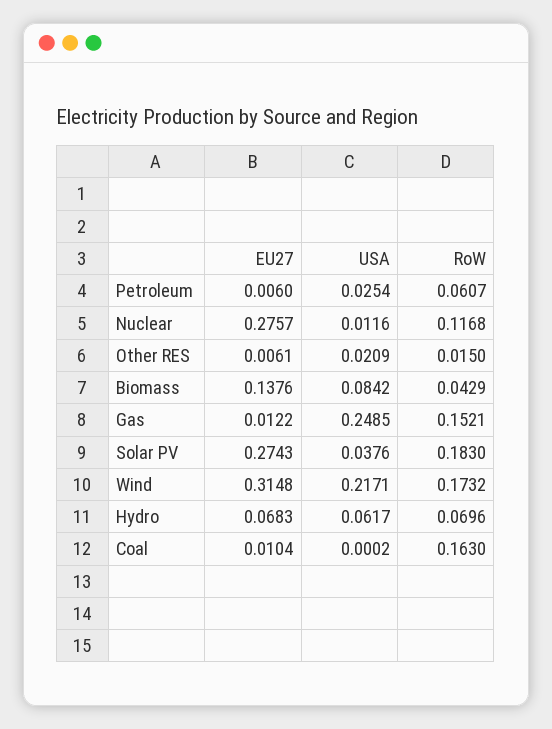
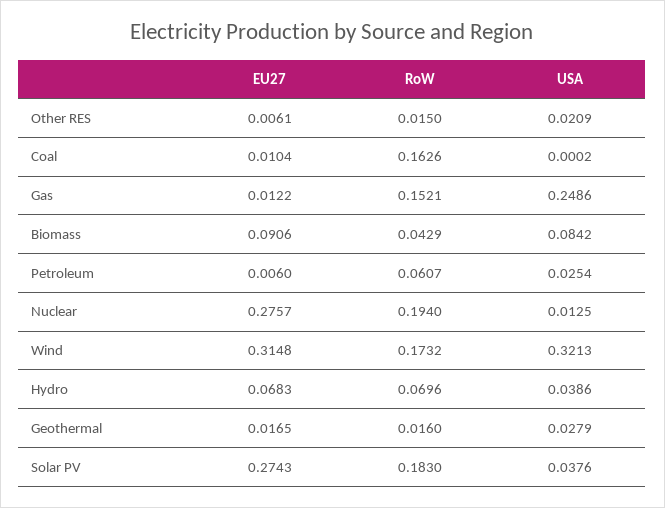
USA, Nuclear: 0.0116 -> 0.0125
RoW, Nuclear: 0.1168 -> 0.194
EU27, Biomass: 0.1376 -> 0.0906
USA, Gas: 0.2485 -> 0.2486
USA, Wind: 0.2171 -> 0.3213
USA, Hydro: 0.0617 -> 0.0386
RoW, Coal: 0.163 -> 0.1626
EU27, Geothermal: none -> 0.0165
RoW, Geothermal: none -> 0.016
USA, Geothermal: none -> 0.0279

